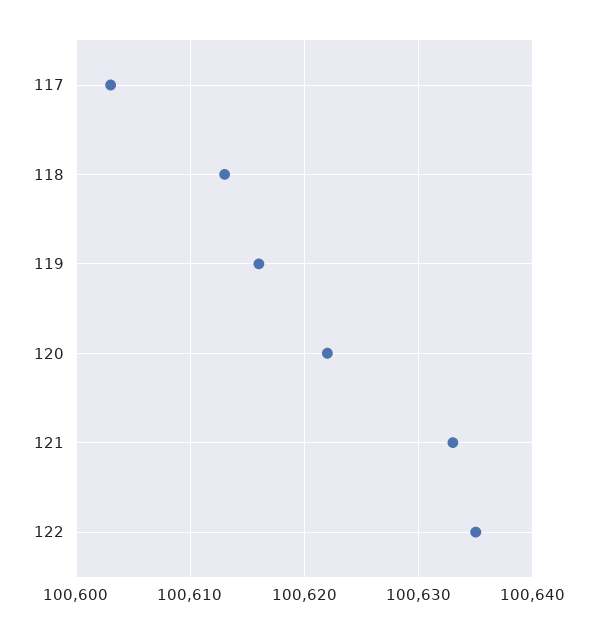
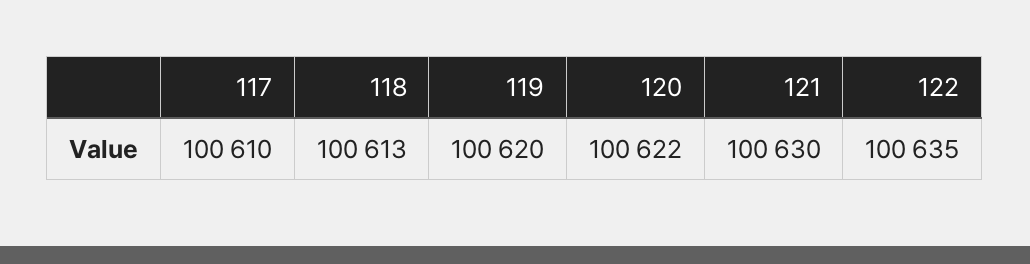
117: 100603 -> 100610
119: 100616 -> 100620
121: 100633 -> 100630

